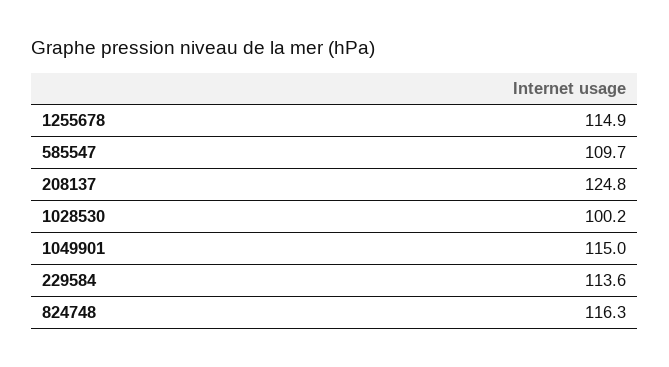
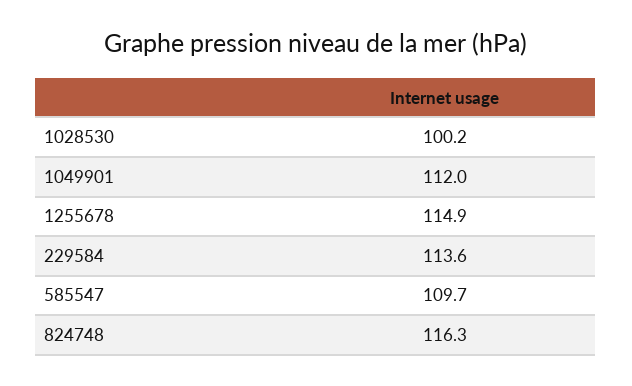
208137: 124.8 -> none
1049901: 115 -> 112

